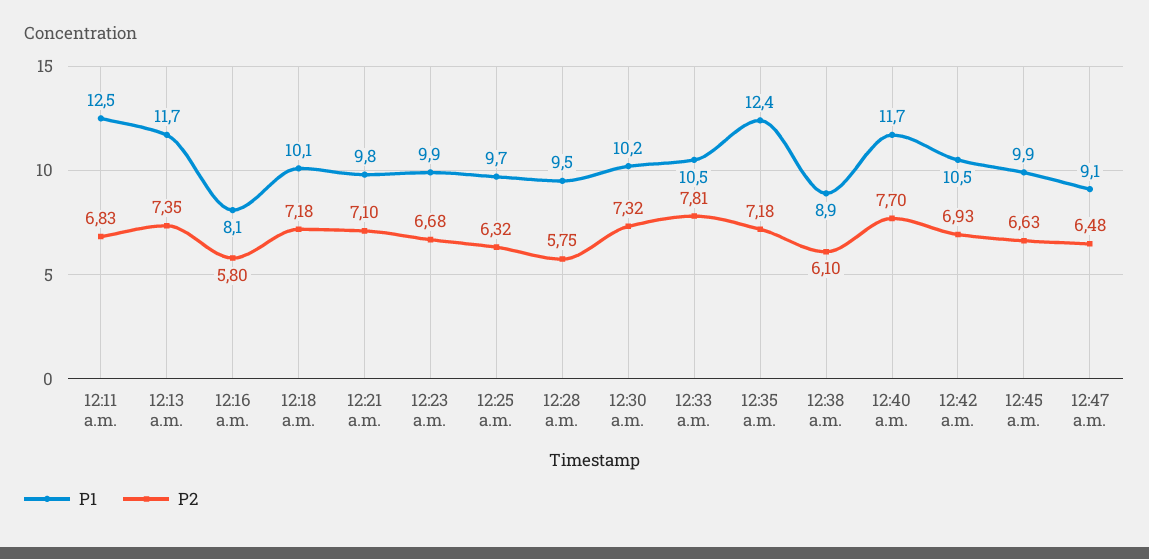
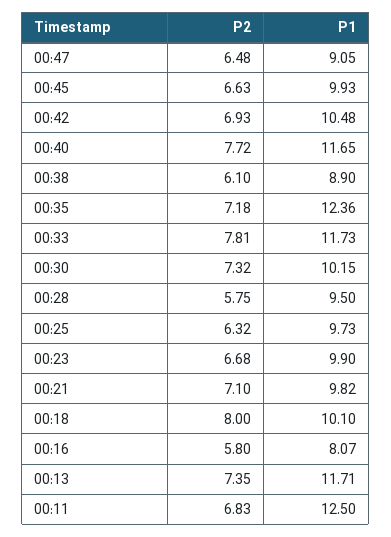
P2, 12:18 a.m.: 7.18 -> 8
P1, 12:33 a.m.: 10.5 -> 11.73
P2, 12:40 a.m.: 7.7 -> 7.72

